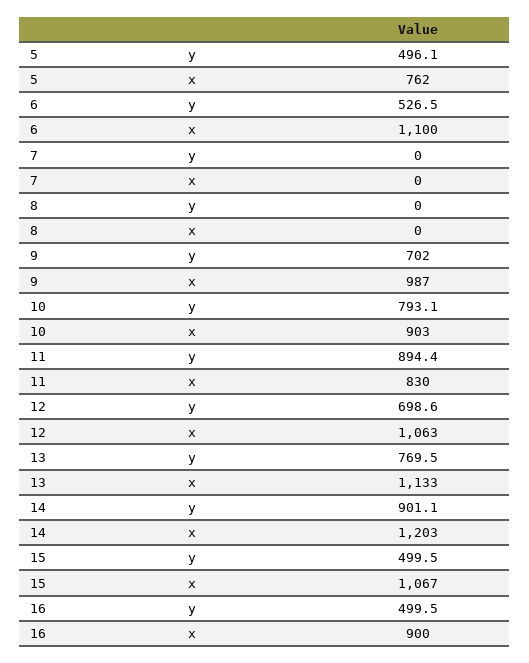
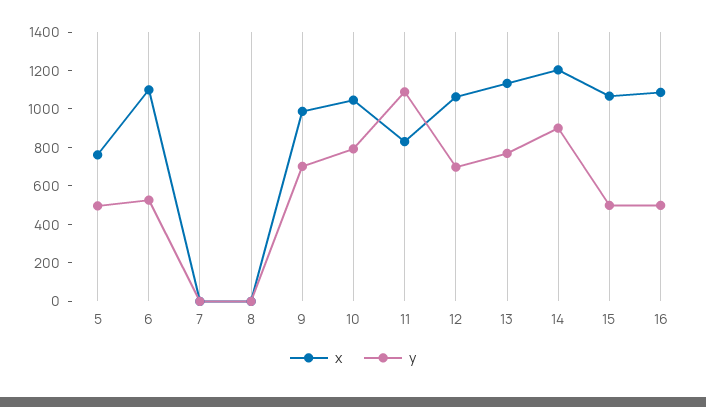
x, 10: 903 -> 1050
y, 11: 894.4 -> 1100
x, 16: 900 -> 1100

